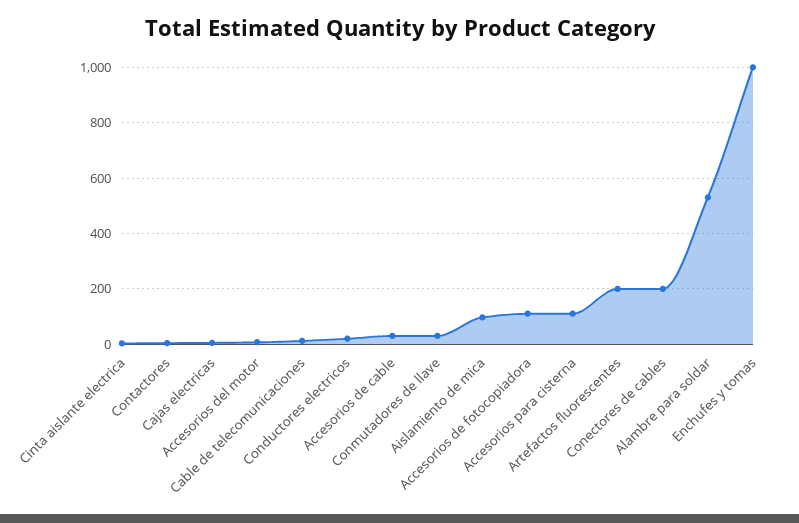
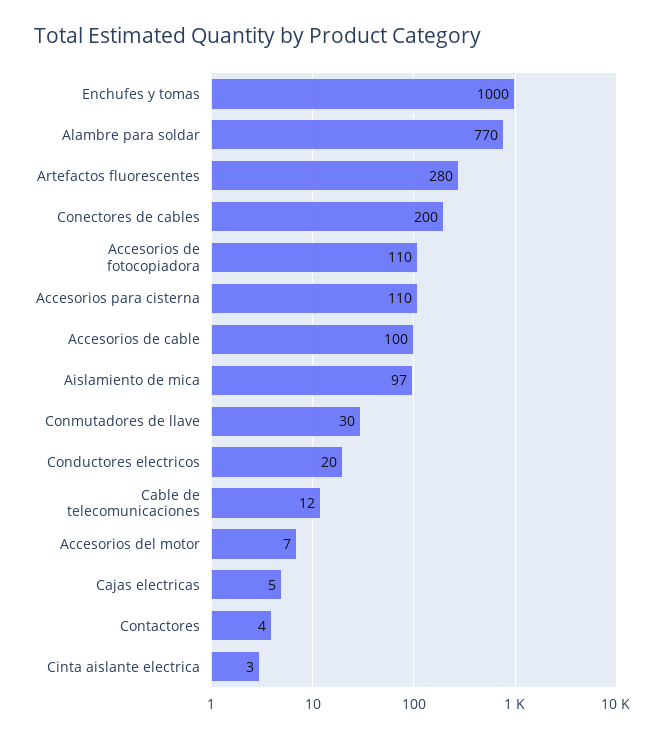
Accesorios de cable: 25 -> 100
Artefactos fluorescentes: 200 -> 280
Alambre para soldar: 525 -> 770

